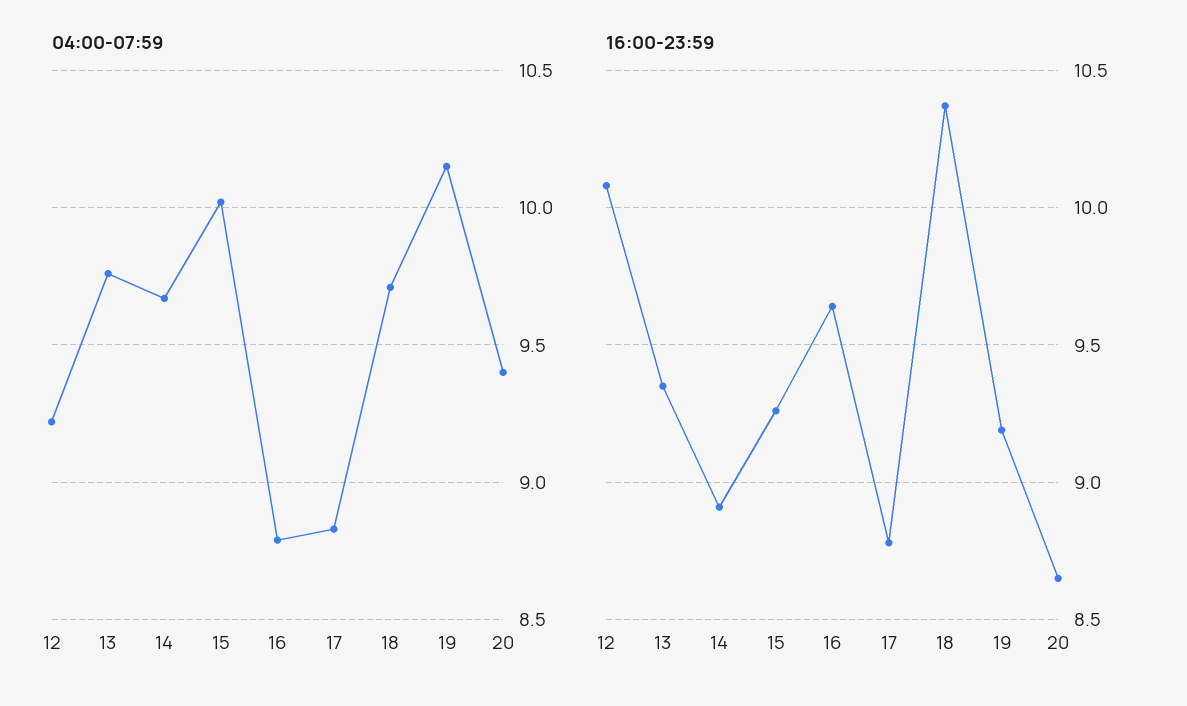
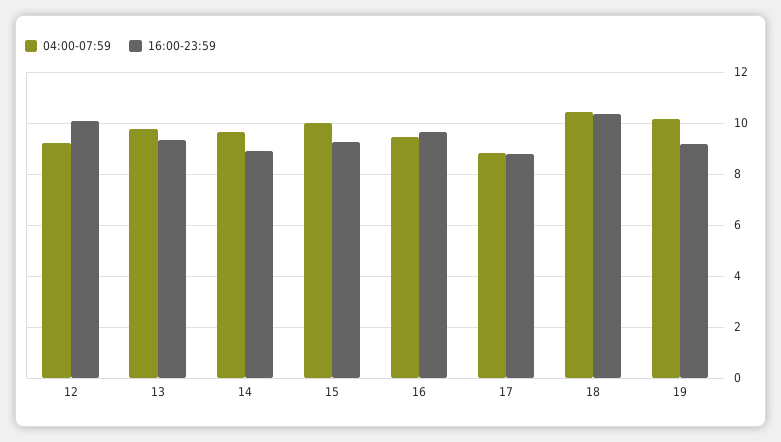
04:00-07:59, 16: 8.8 -> 9.5
04:00-07:59, 18: 9.7 -> 10.5
04:00-07:59, 20: 9.4 -> none
16:00-23:59, 20: 8.65 -> none

